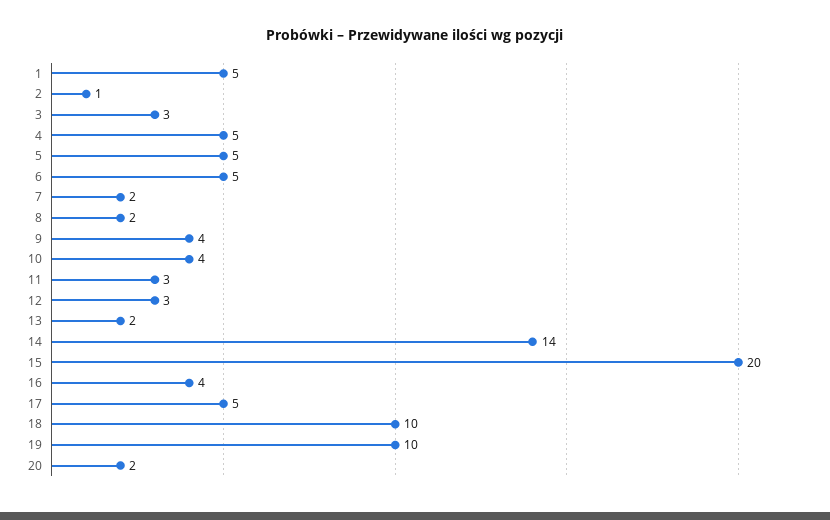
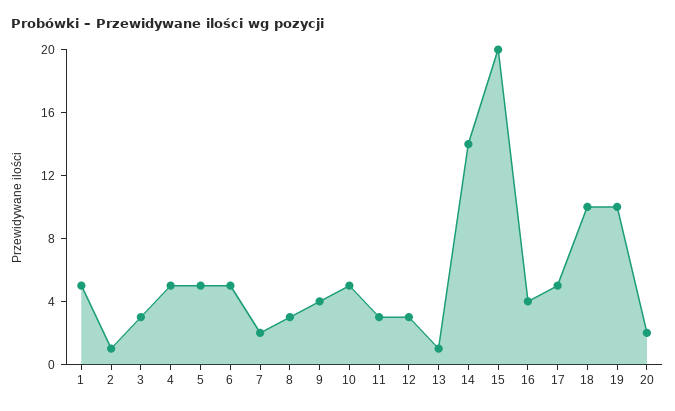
8: 2 -> 3
10: 4 -> 5
13: 2 -> 1

